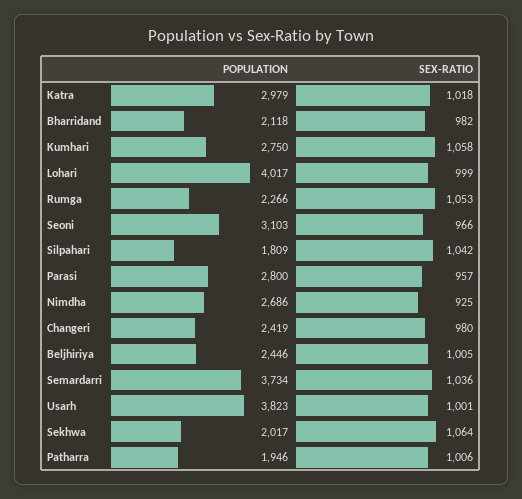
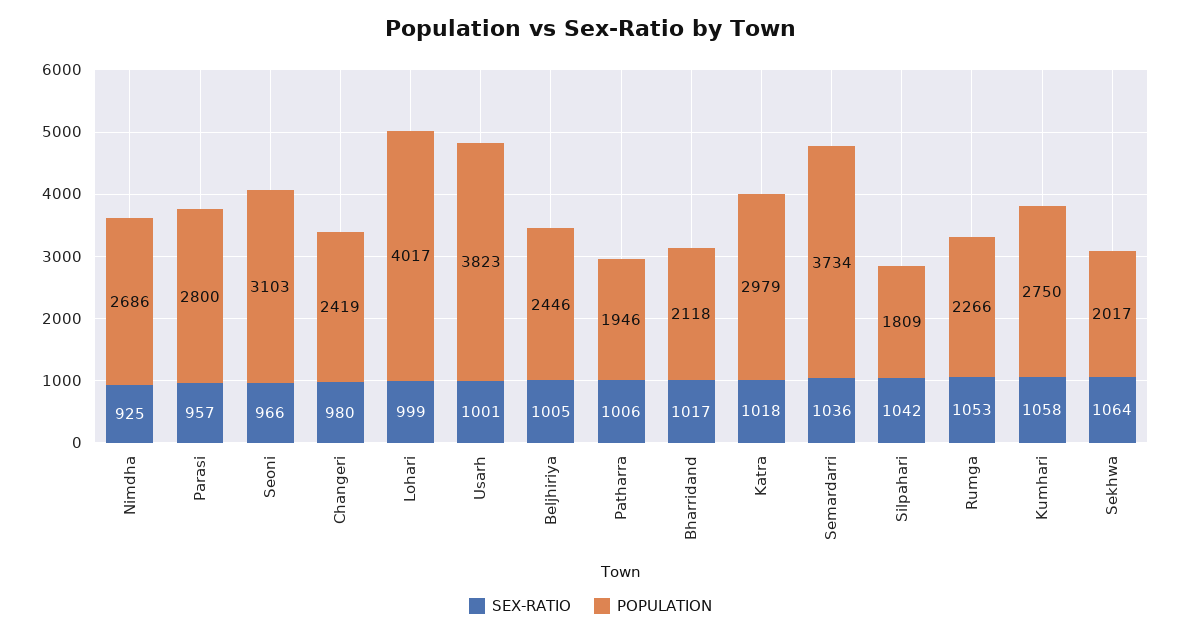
SEX-RATIO, Bharridand: 982 -> 1017

